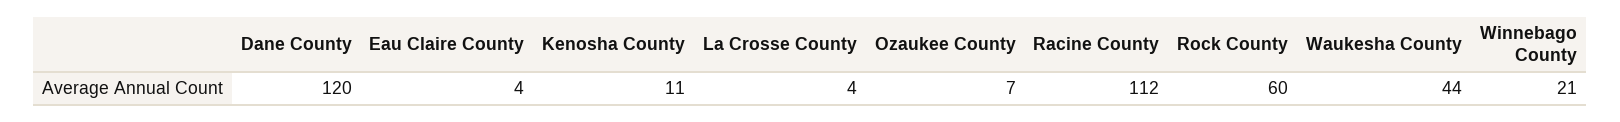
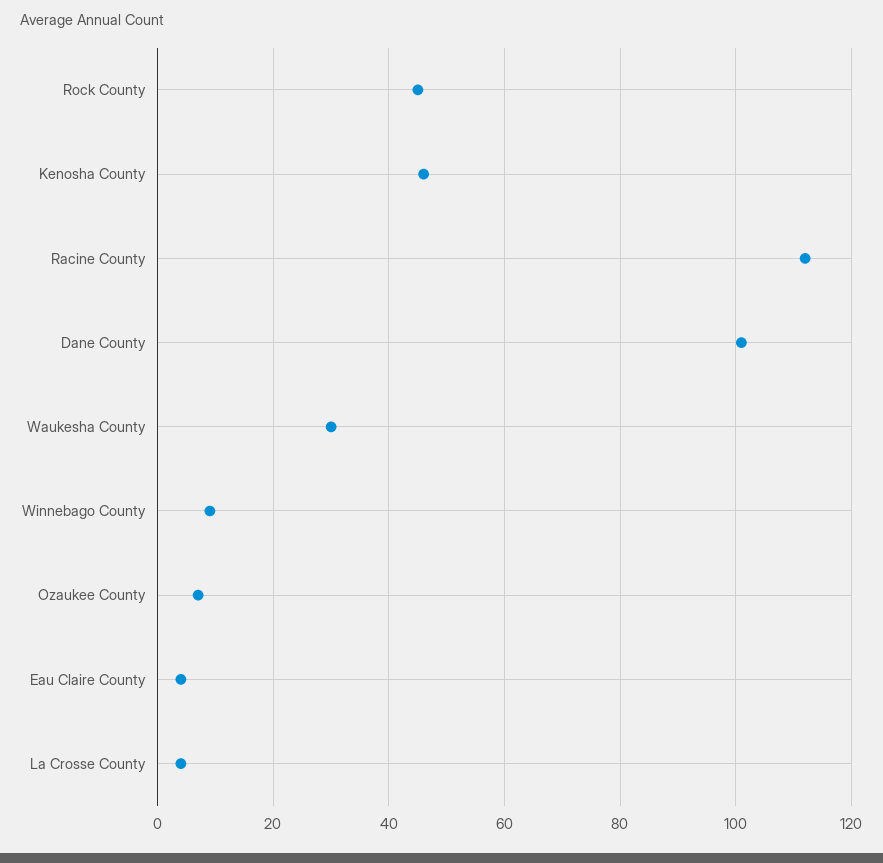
Dane County: 120 -> 100
Kenosha County: 11 -> 45
Rock County: 60 -> 45
Waukesha County: 44 -> 30
Winnebago County: 21 -> 10

